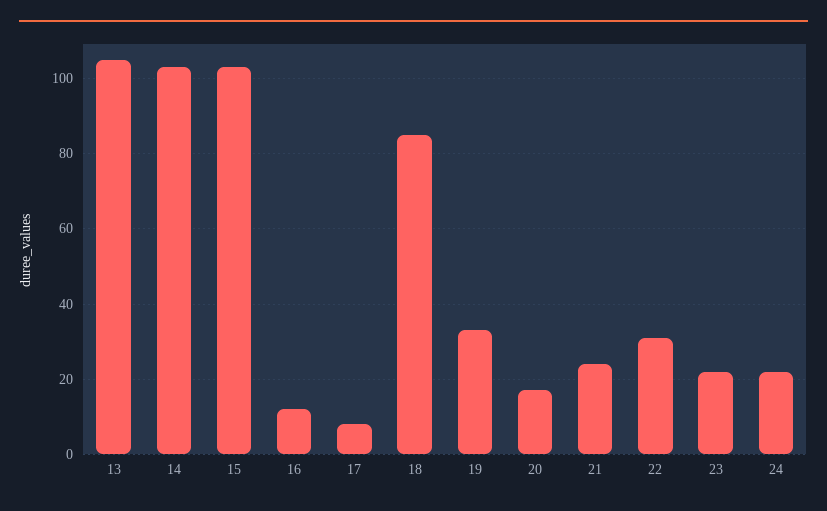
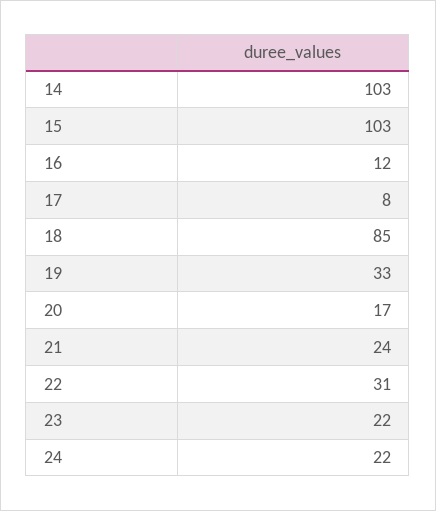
13: 105 -> none

